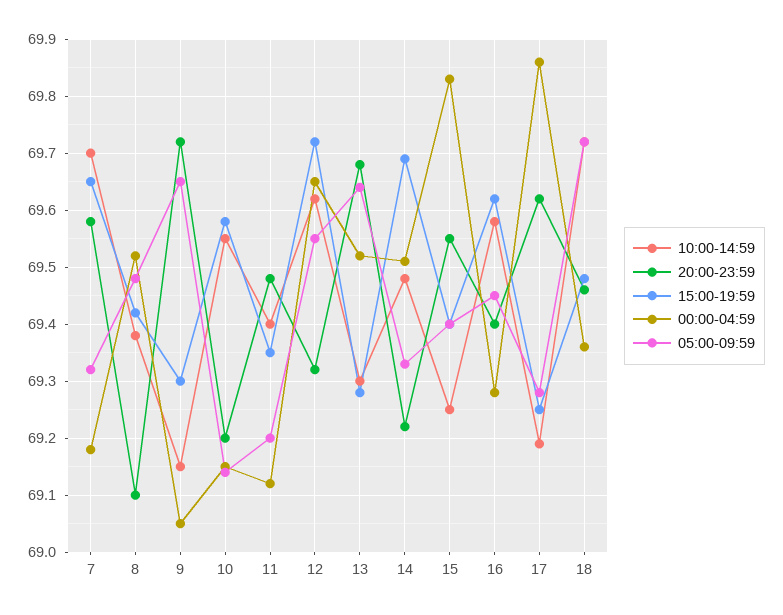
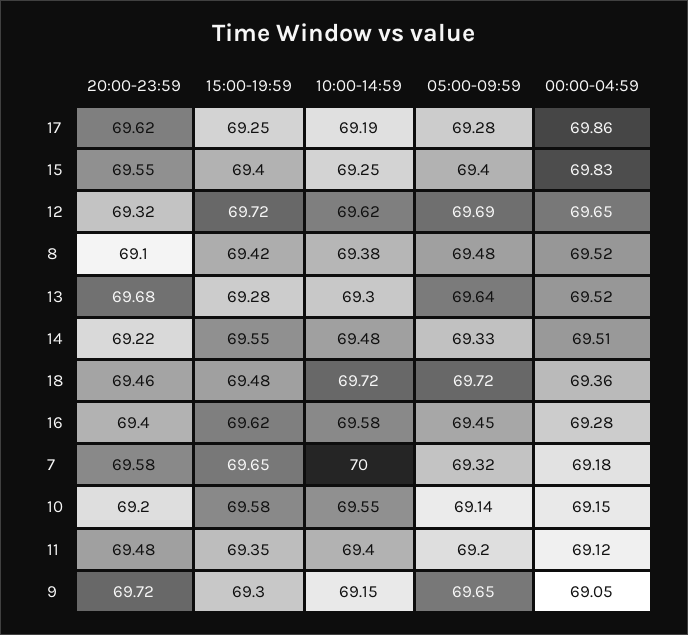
10:00-14:59, 7: 69.7 -> 70
05:00-09:59, 12: 69.55 -> 69.69
15:00-19:59, 14: 69.7 -> 69.55

